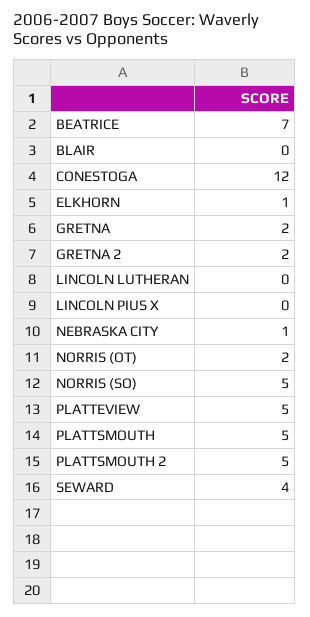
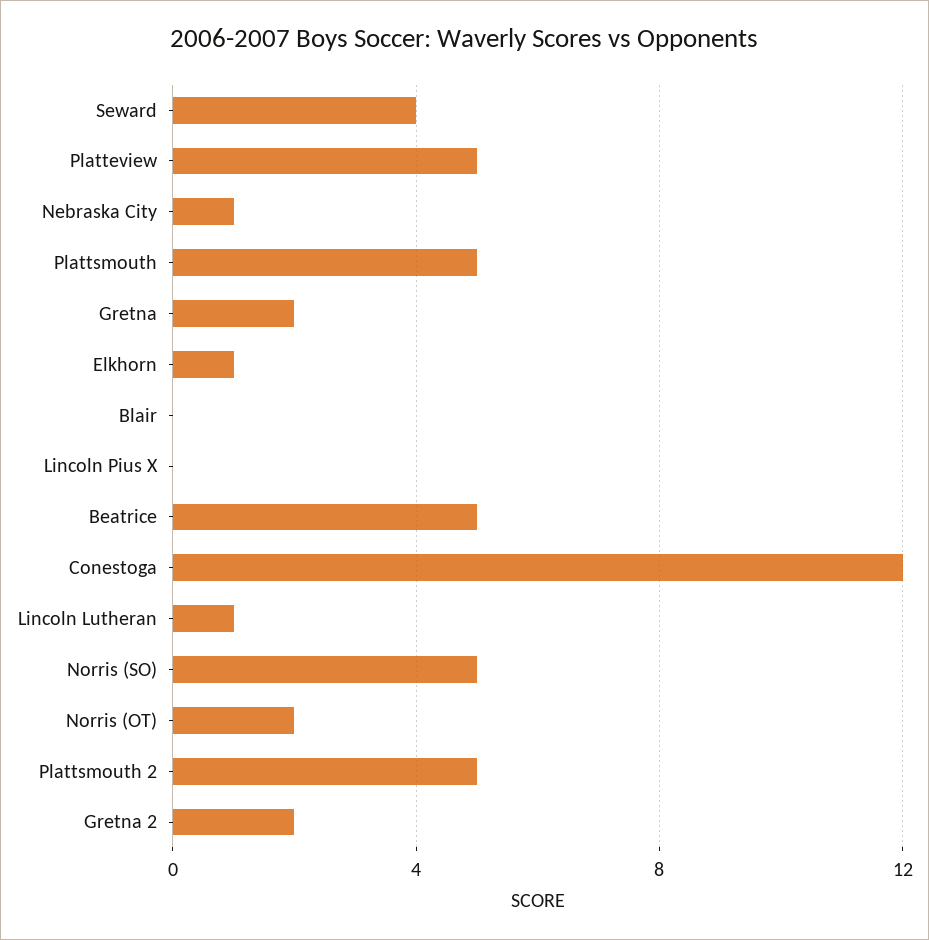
BEATRICE: 7 -> 5
LINCOLN LUTHERAN: 0 -> 1

